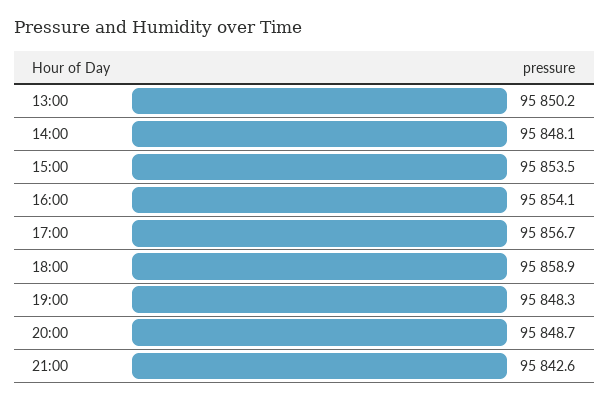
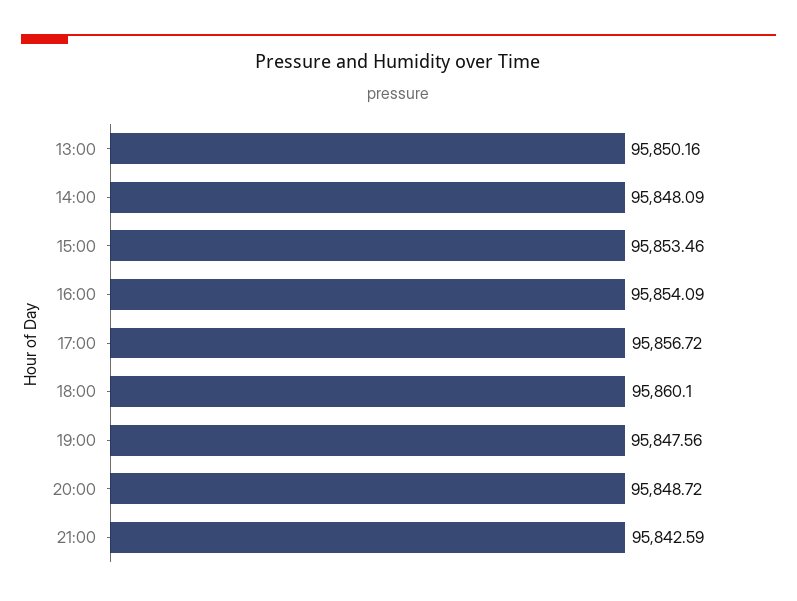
18:00: 95858.9 -> 95860.1
19:00: 95848.3 -> 95847.56

